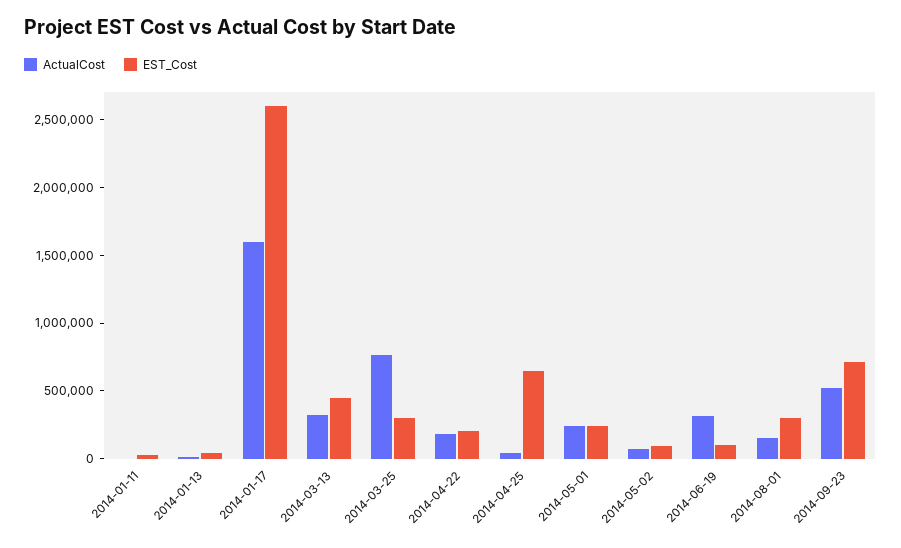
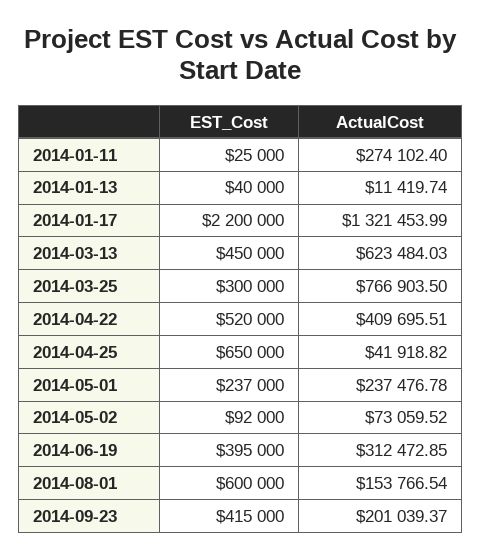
ActualCost, 2014-01-11: 0 -> 274102.4
ActualCost, 2014-01-17: 1600000 -> 1321453.99
EST_Cost, 2014-01-17: 2600000 -> 2200000
ActualCost, 2014-03-13: 300000 -> 623484.03
ActualCost, 2014-04-22: 200000 -> 409695.51
EST_Cost, 2014-04-22: 200000 -> 520000
EST_Cost, 2014-06-19: 100000 -> 395000
EST_Cost, 2014-08-01: 300000 -> 600000
ActualCost, 2014-09-23: 500000 -> 201039.37
EST_Cost, 2014-09-23: 700000 -> 415000

